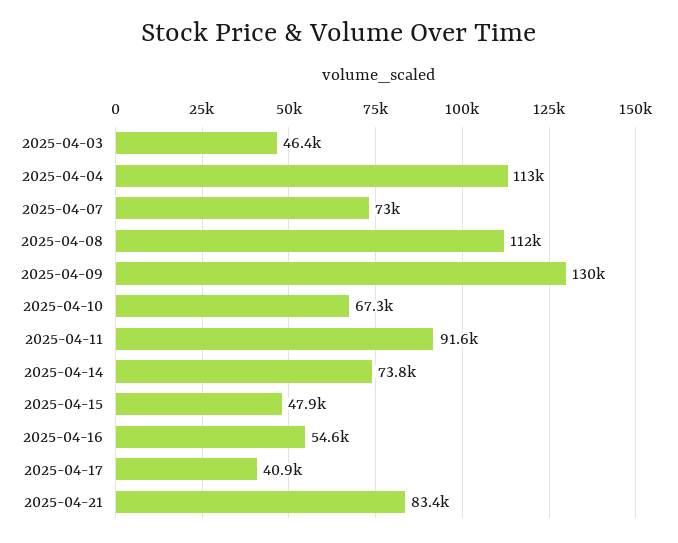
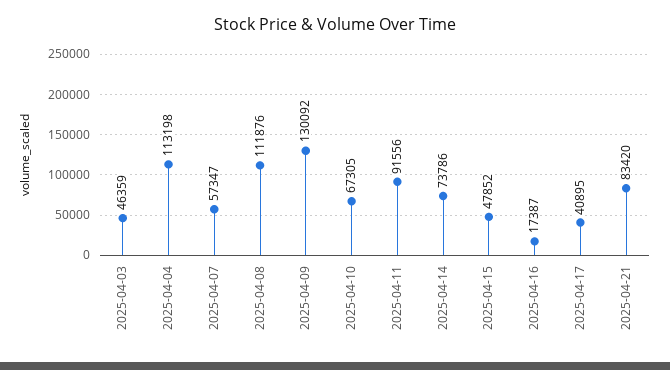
2025-04-07: 73000 -> 57347
2025-04-16: 54600 -> 17387

